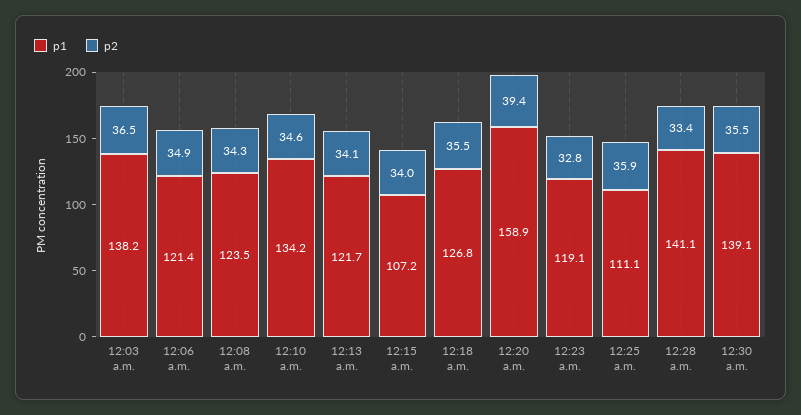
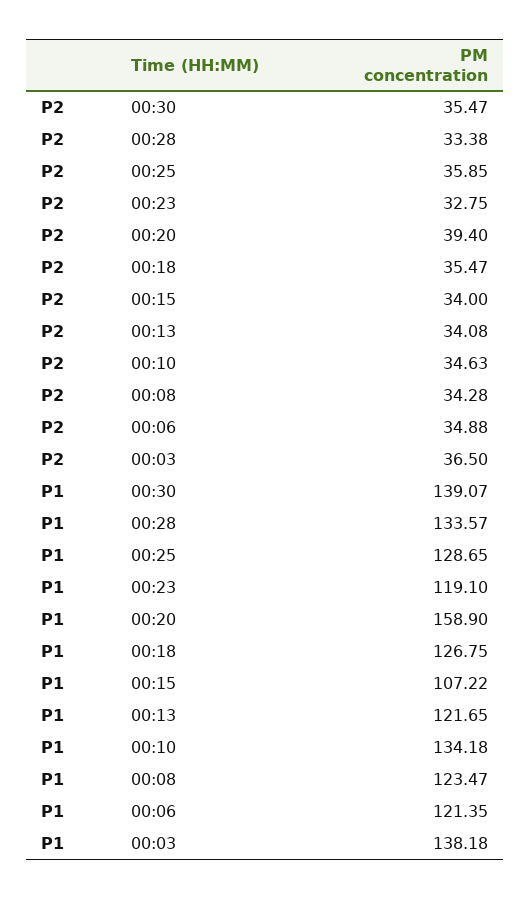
p1, 12:25 a.m.: 111.1 -> 128.65
p1, 12:28 a.m.: 141.1 -> 133.57

